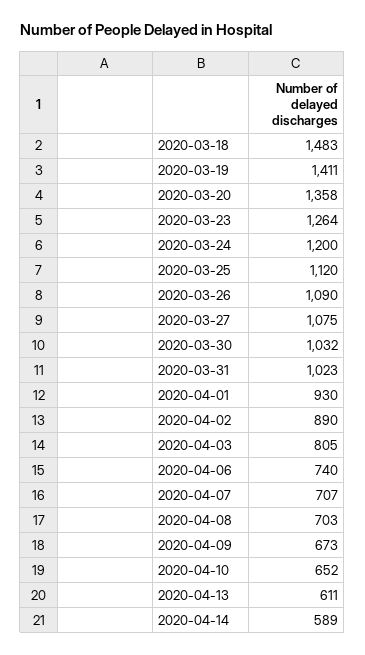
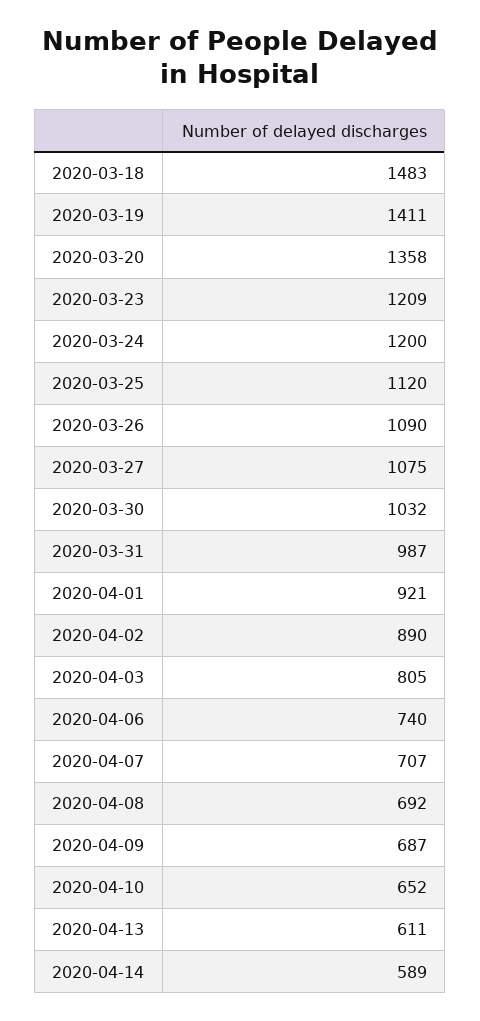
2020-03-23: 1264 -> 1209
2020-03-31: 1023 -> 987
2020-04-01: 930 -> 921
2020-04-08: 703 -> 692
2020-04-09: 673 -> 687

